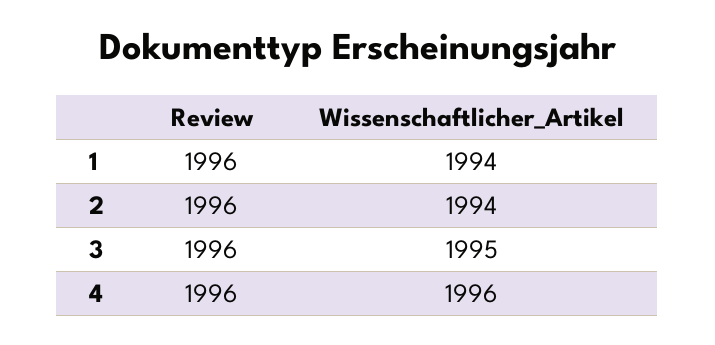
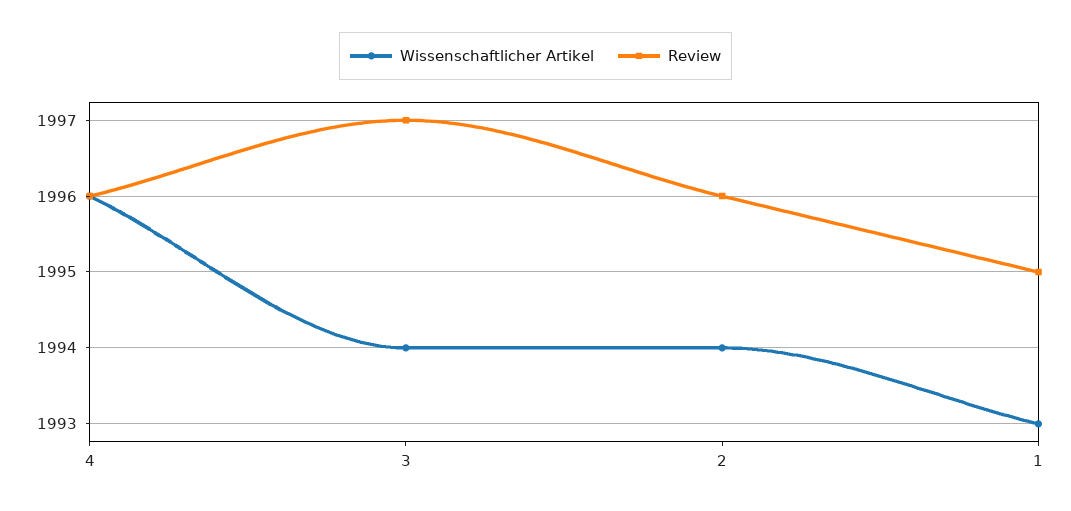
Review, 1: 1996 -> 1995
Wissenschaftlicher_Artikel, 1: 1994 -> 1993
Review, 3: 1996 -> 1997
Wissenschaftlicher_Artikel, 3: 1995 -> 1994

